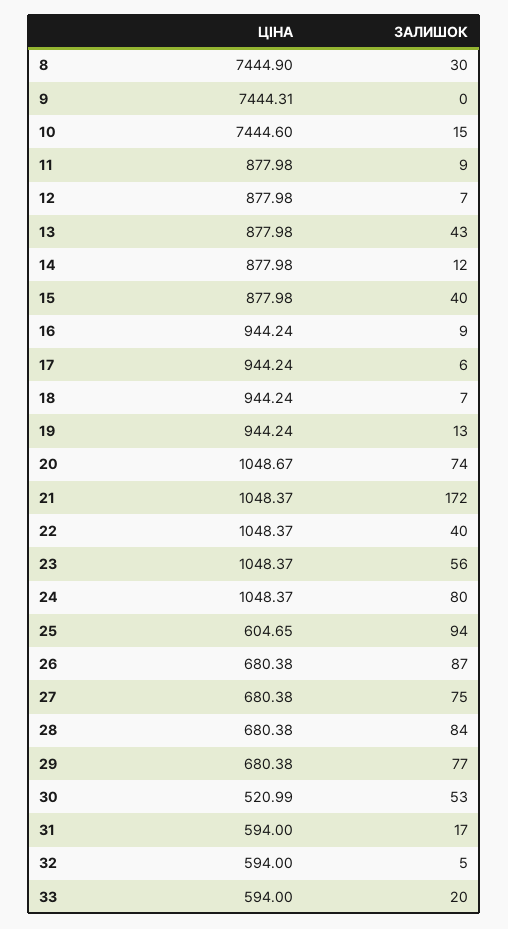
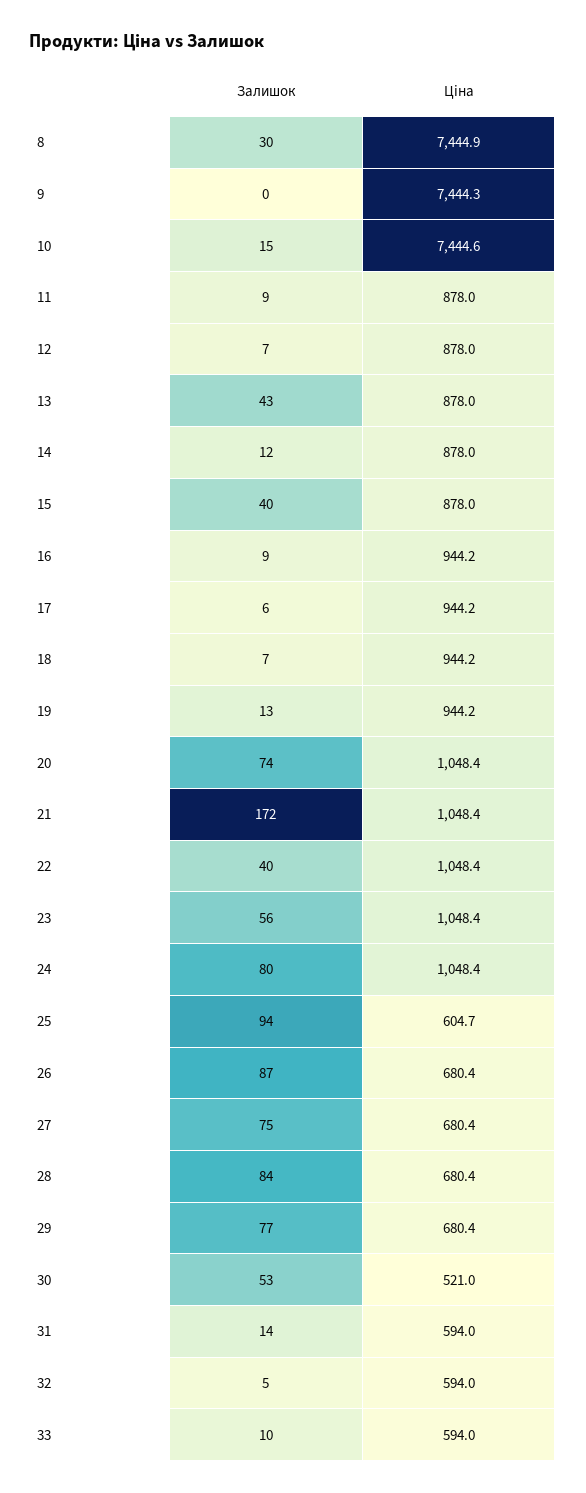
ЦІНА, 20: 1048.67 -> 1048.4
ЗАЛИШОК, 31: 17 -> 14
ЗАЛИШОК, 33: 20 -> 10

